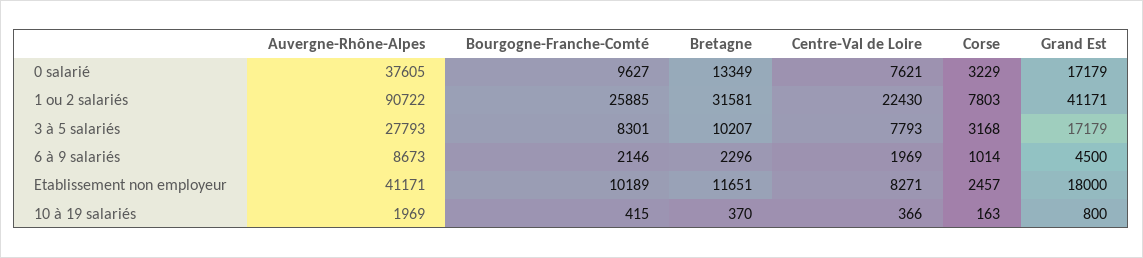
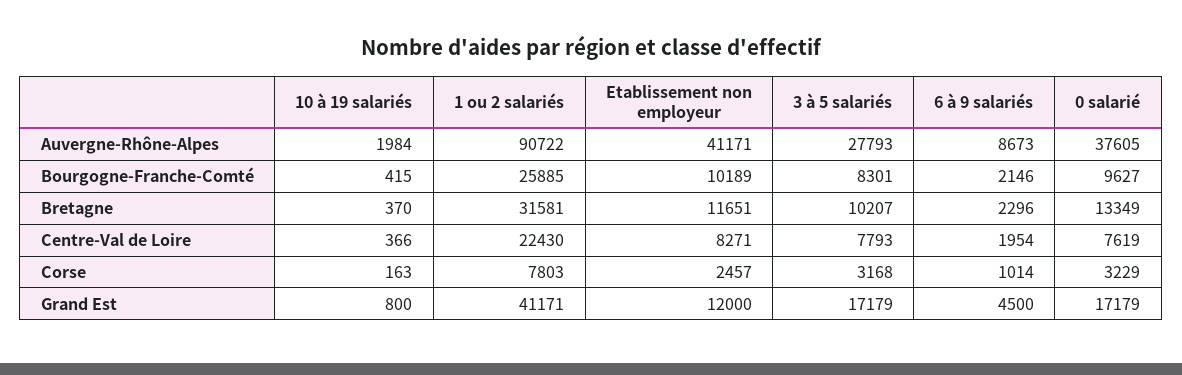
Centre-Val de Loire, 0 salarié: 7621 -> 7619
Centre-Val de Loire, 6 à 9 salariés: 1969 -> 1954
Grand Est, Etablissement non employeur: 18000 -> 12000
Auvergne-Rhône-Alpes, 10 à 19 salariés: 1969 -> 1984

